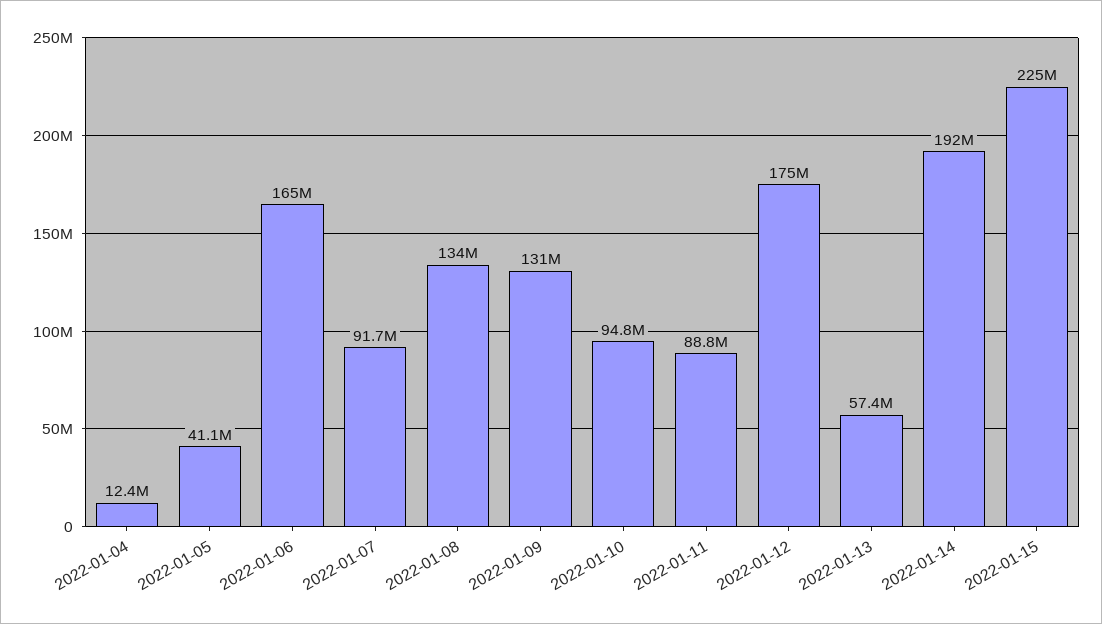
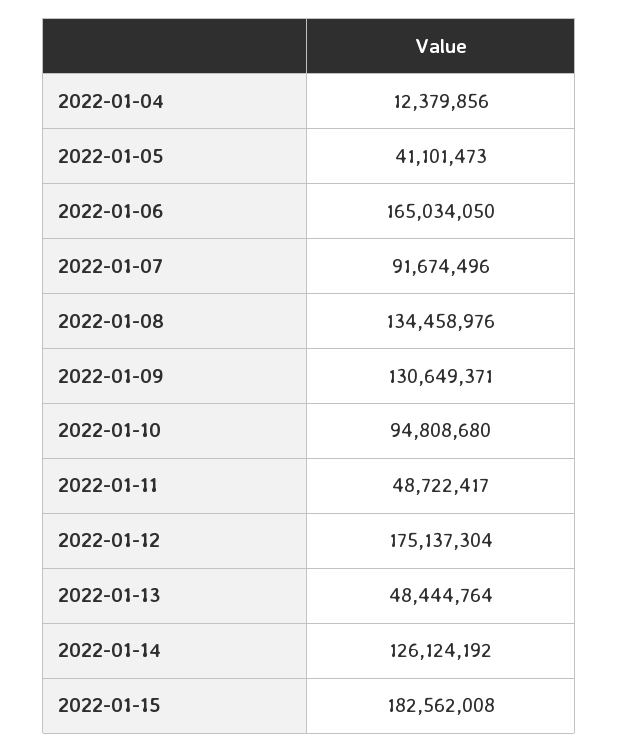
2022-01-11: 88800000 -> 48722417
2022-01-13: 57400000 -> 48444764
2022-01-14: 192000000 -> 126124192
2022-01-15: 225000000 -> 182562008

